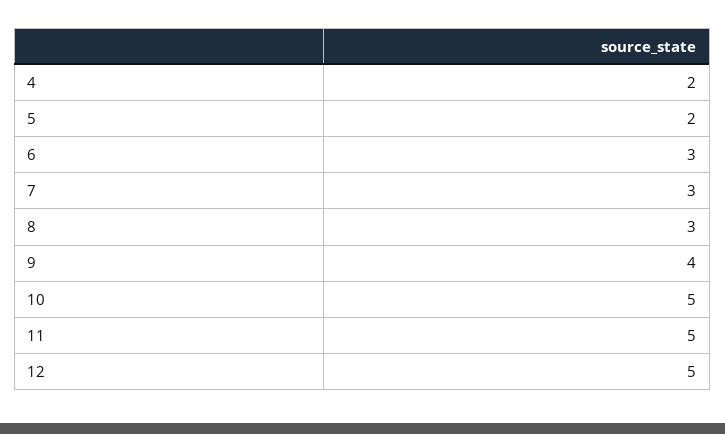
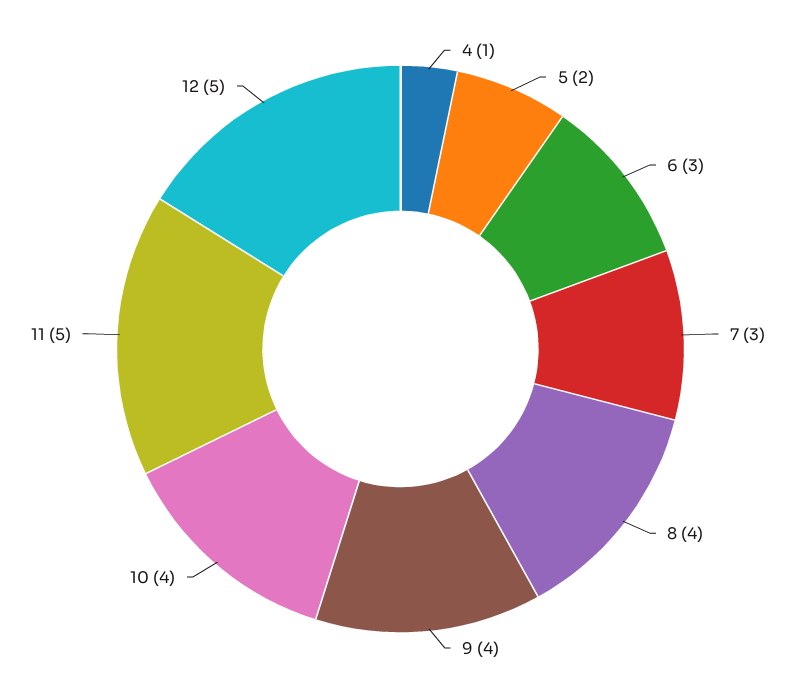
4: 2 -> 1
8: 3 -> 4
10: 5 -> 4

